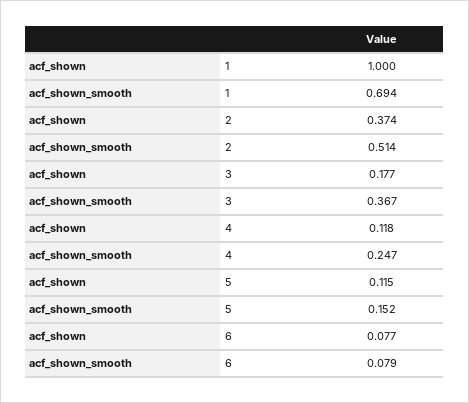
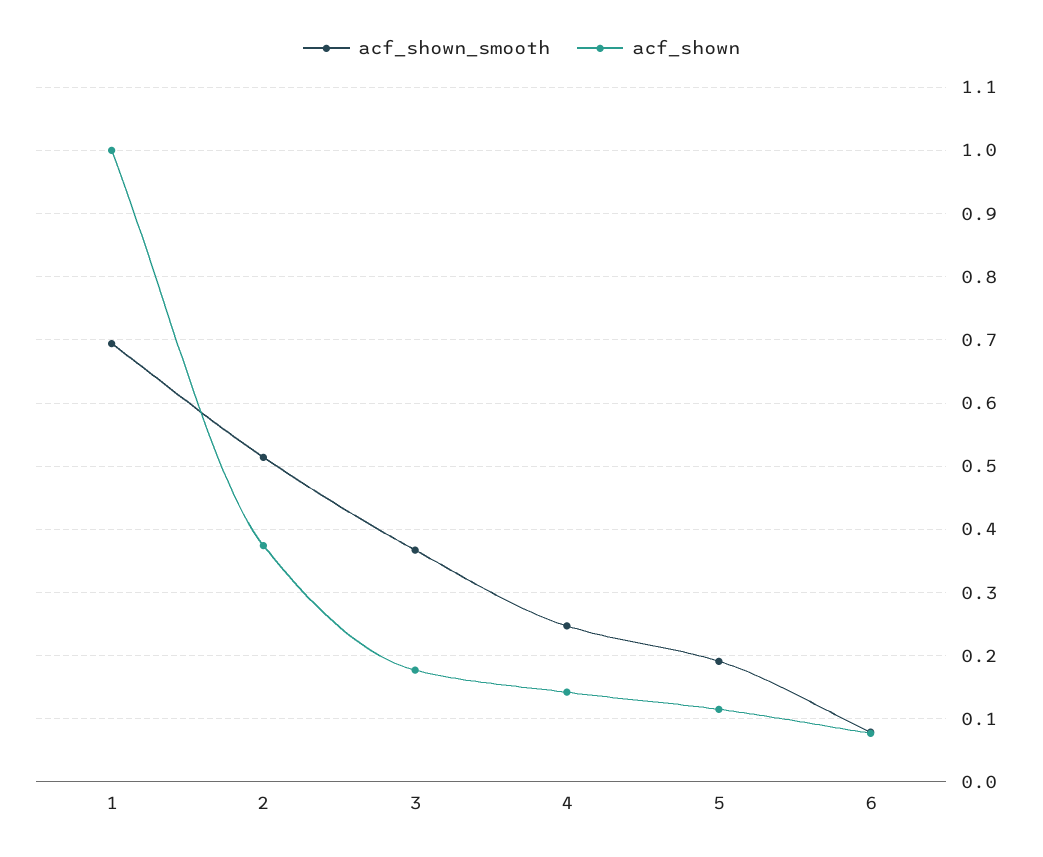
acf_shown, 4: 0.118 -> 0.14
acf_shown_smooth, 5: 0.152 -> 0.19

